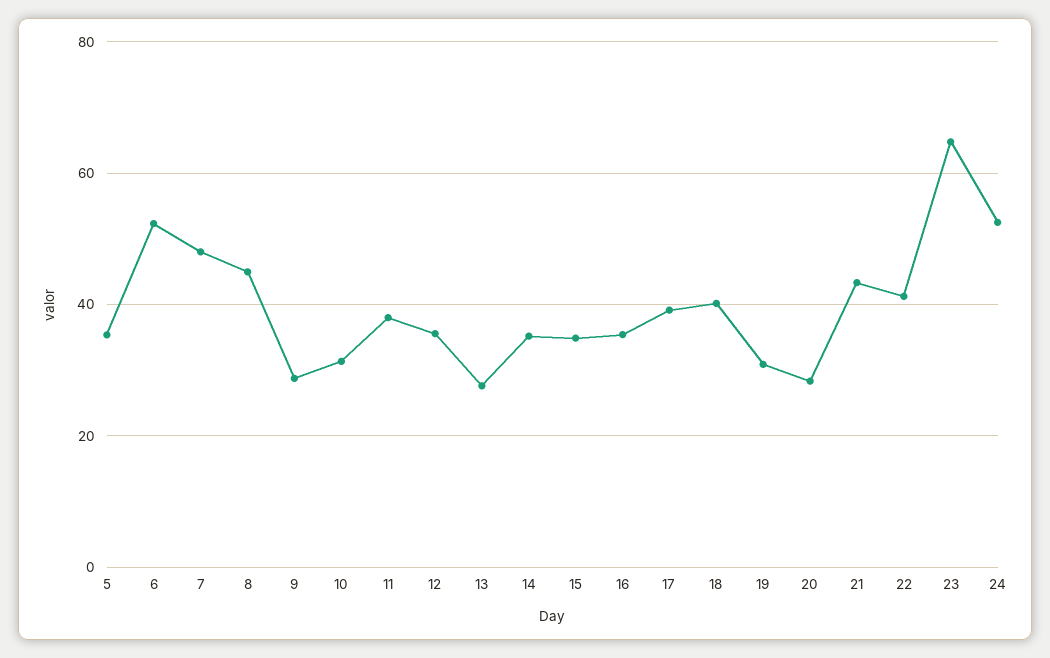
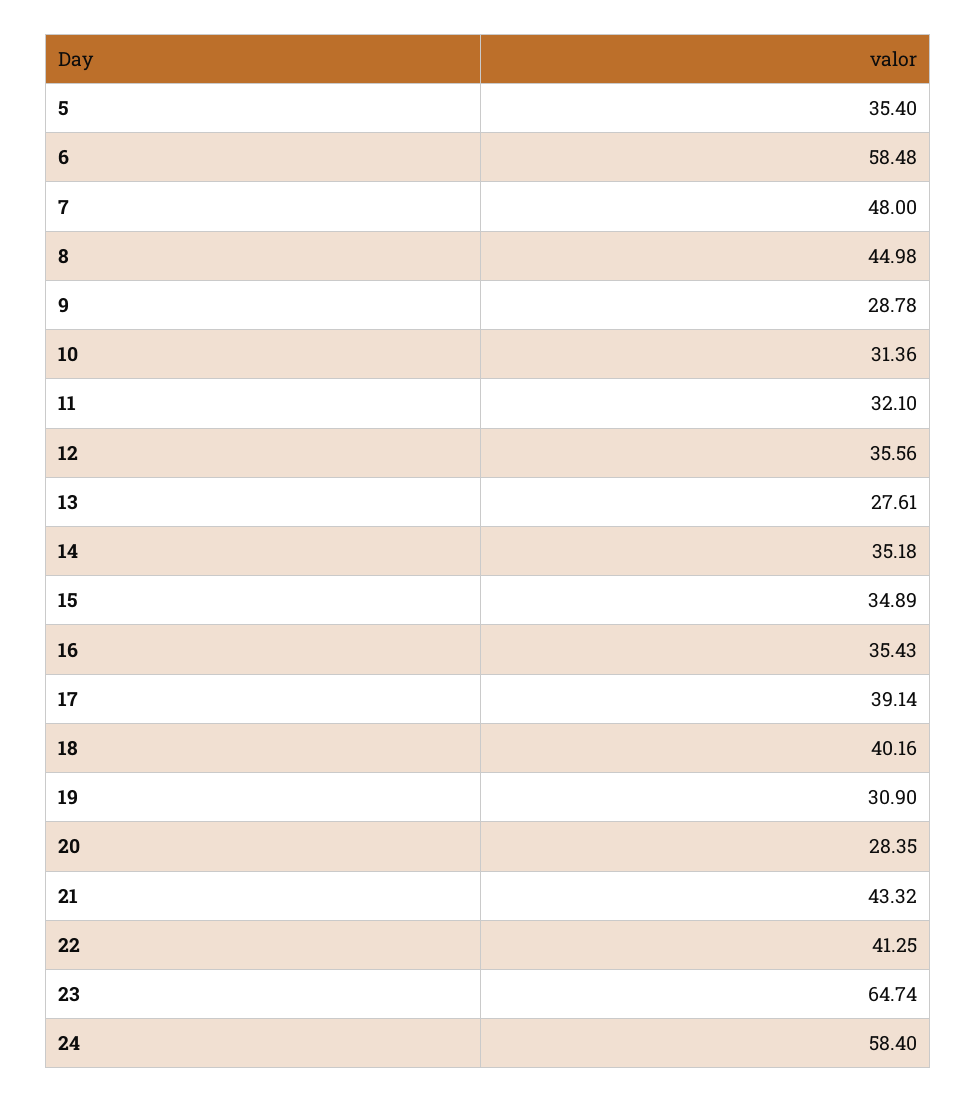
6: 52 -> 58.48
11: 38 -> 32.1
24: 52 -> 58.4

